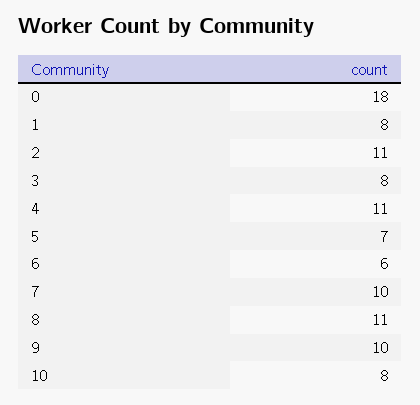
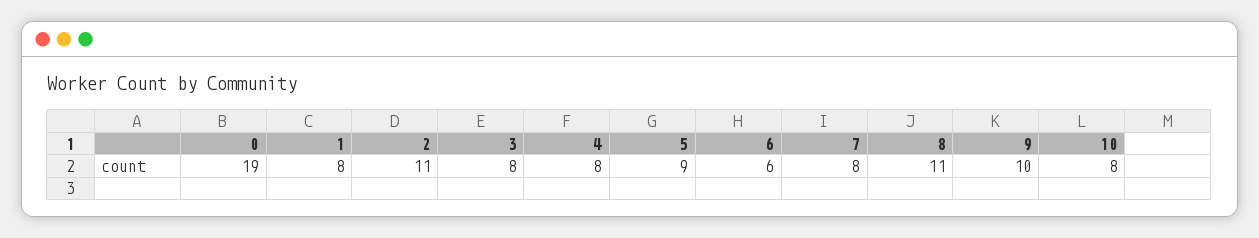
0: 18 -> 19
4: 11 -> 8
5: 7 -> 9
7: 10 -> 8

